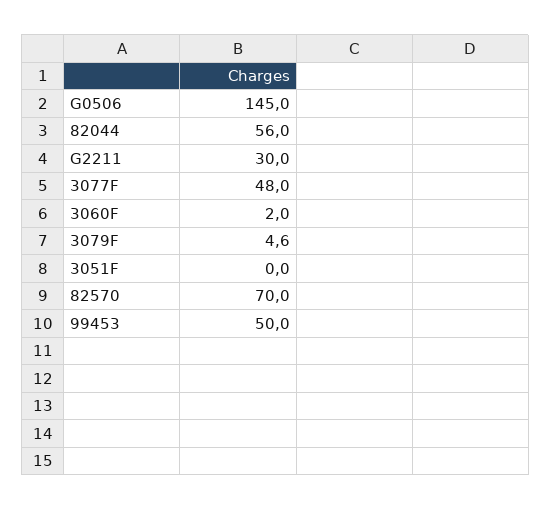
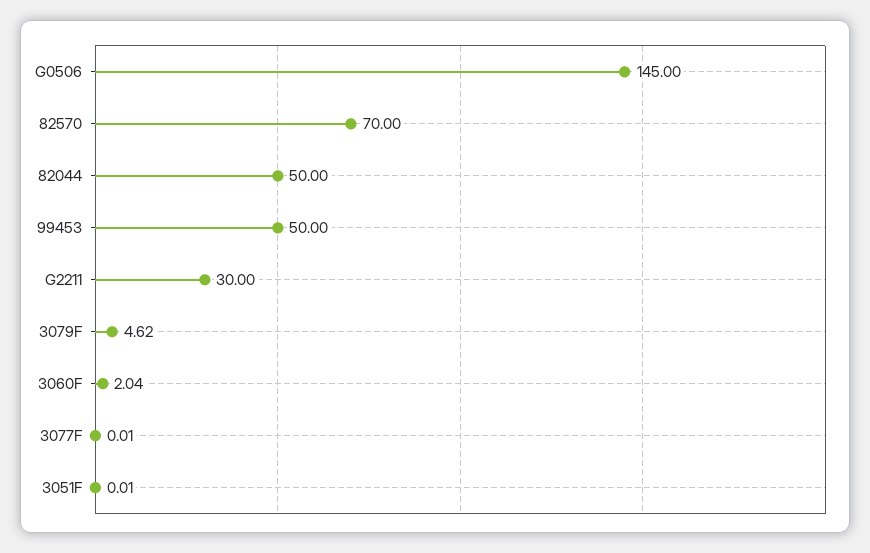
82044: 56 -> 50
3077F: 48 -> 0.01

